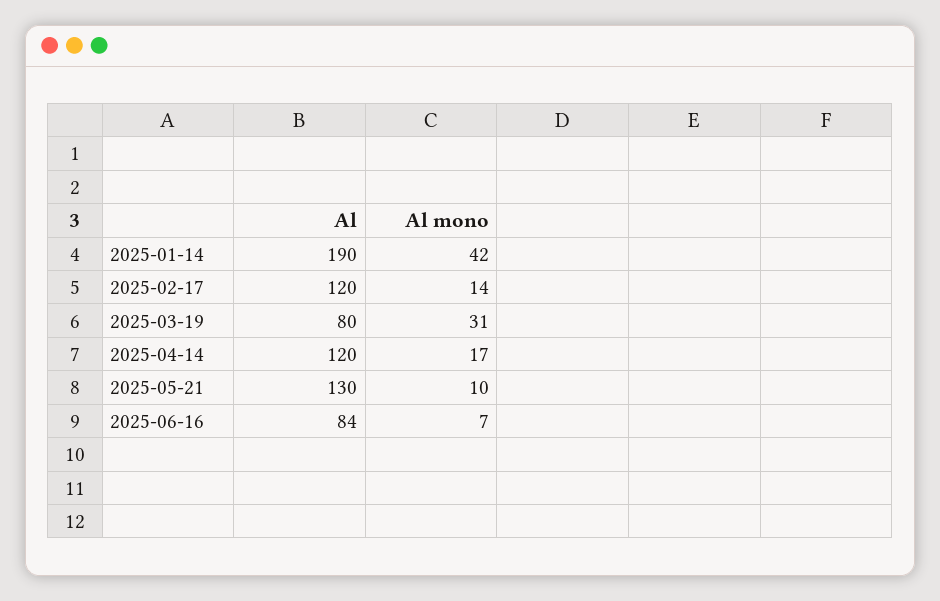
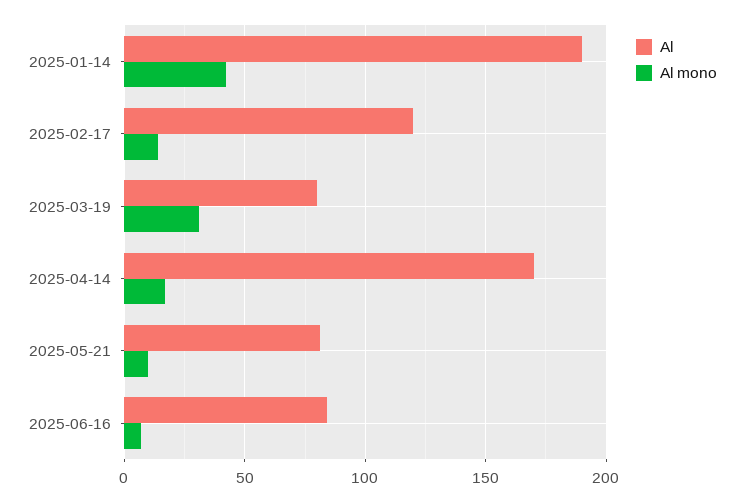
Al, 2025-04-14: 120 -> 170
Al, 2025-05-21: 130 -> 80

